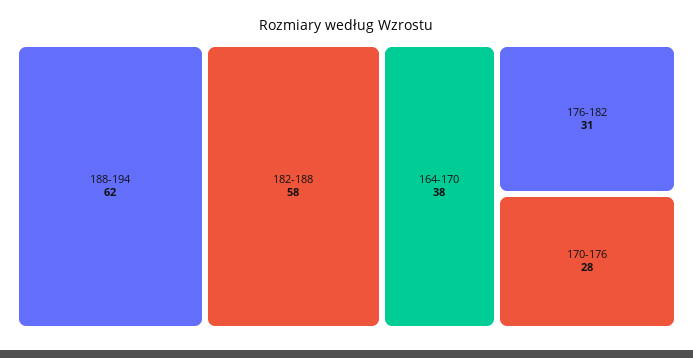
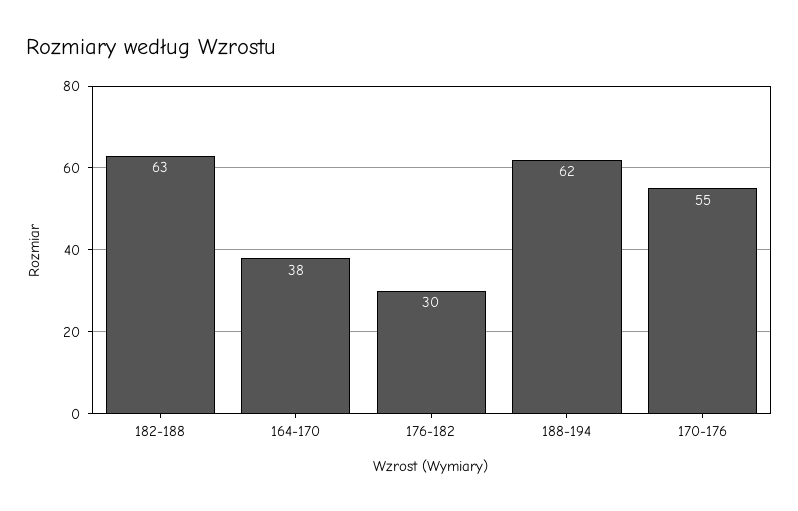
182-188: 58 -> 63
176-182: 31 -> 30
170-176: 28 -> 55

